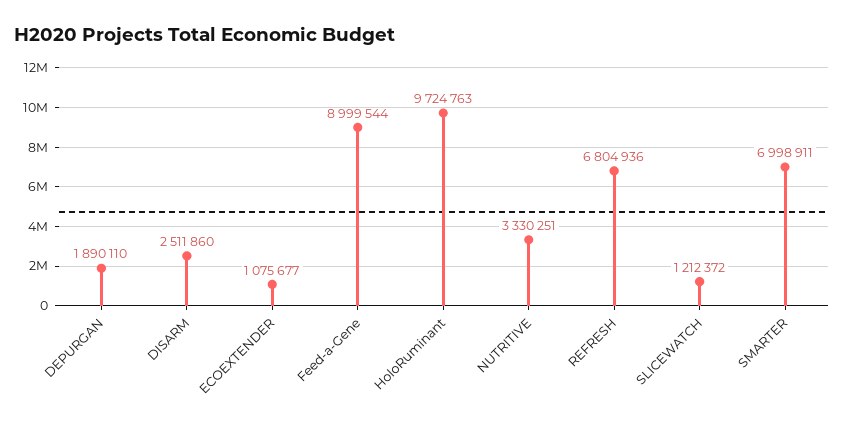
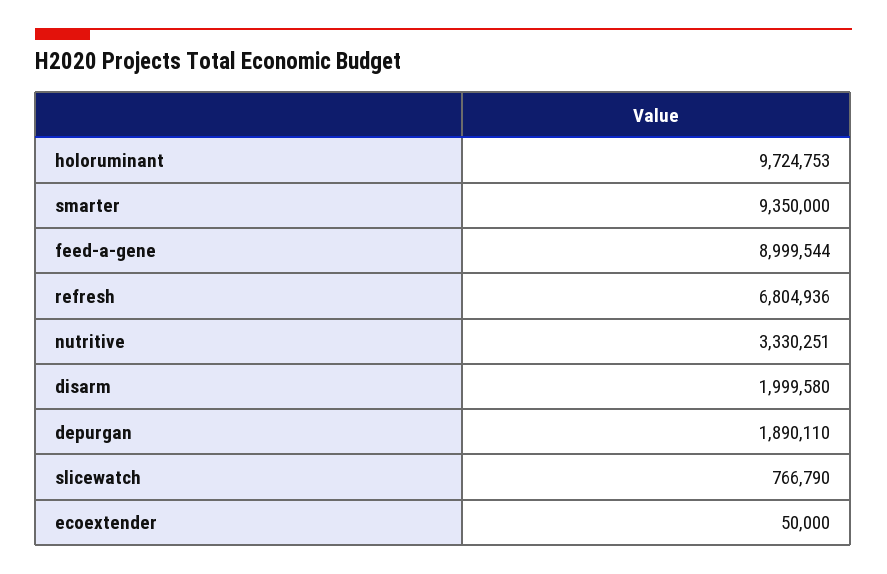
DISARM: 2511860 -> 1999580
ECOEXTENDER: 1075677 -> 50000
HoloRuminant: 9724763 -> 9724753
SLICEWATCH: 1212372 -> 766790
SMARTER: 6998911 -> 9350000

